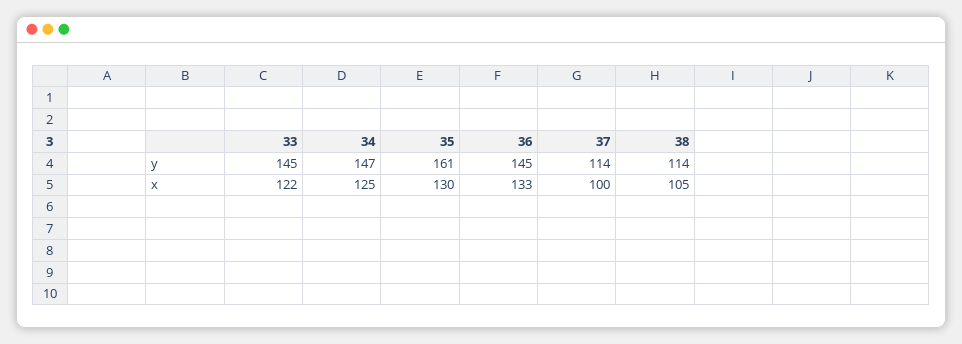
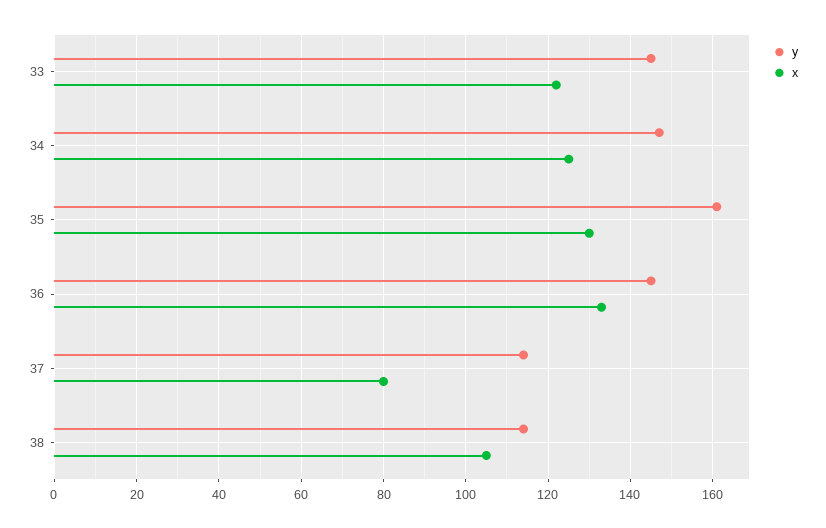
x, 37: 100 -> 80

